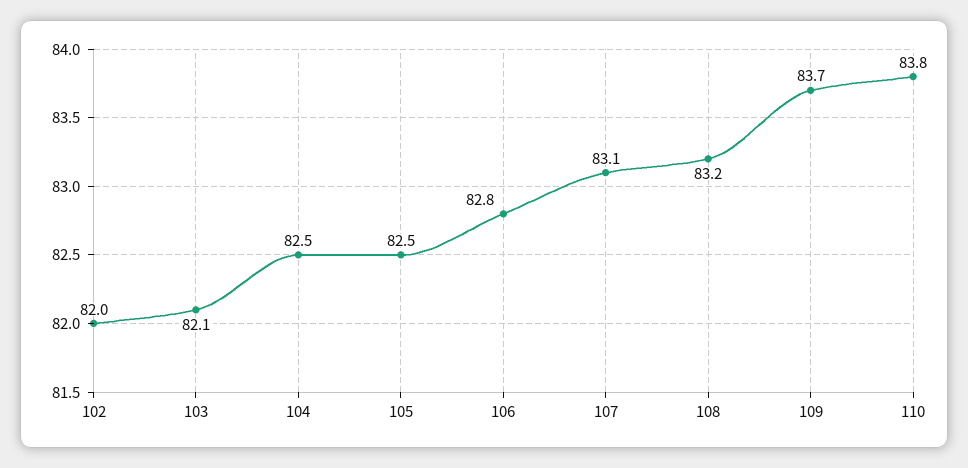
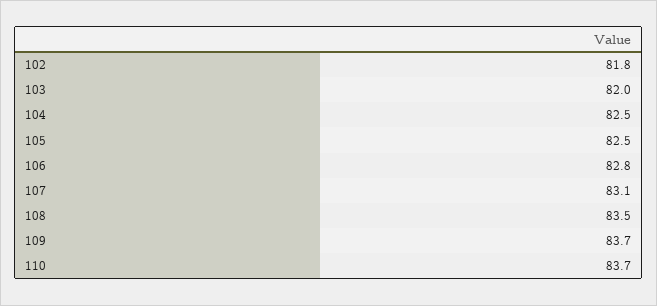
102: 82 -> 81.8
103: 82.1 -> 82
108: 83.2 -> 83.5
110: 83.8 -> 83.7

